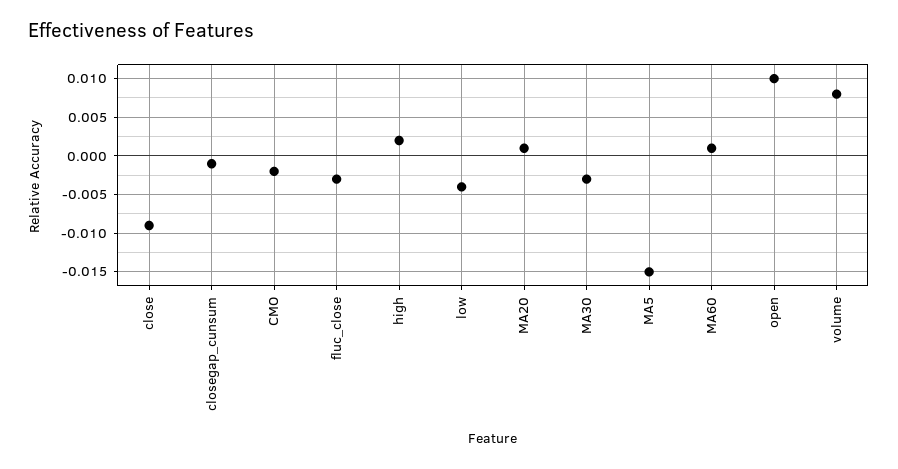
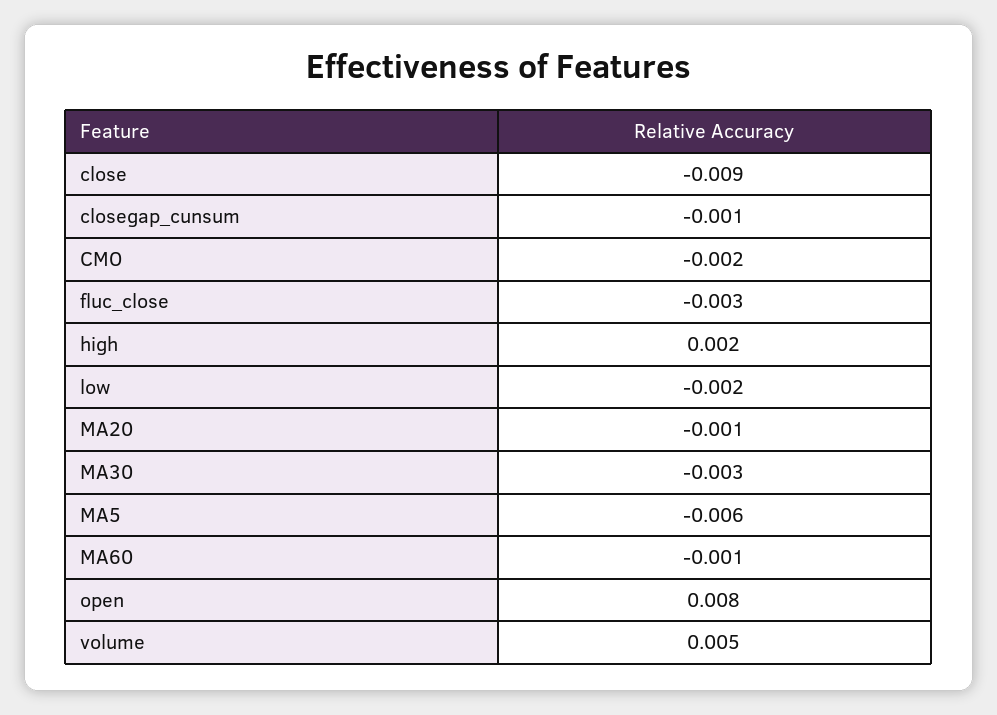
low: -0.004 -> -0.002
MA20: 0.001 -> -0.001
MA5: -0.015 -> -0.006
MA60: 0.001 -> -0.001
open: 0.01 -> 0.008
volume: 0.008 -> 0.005

